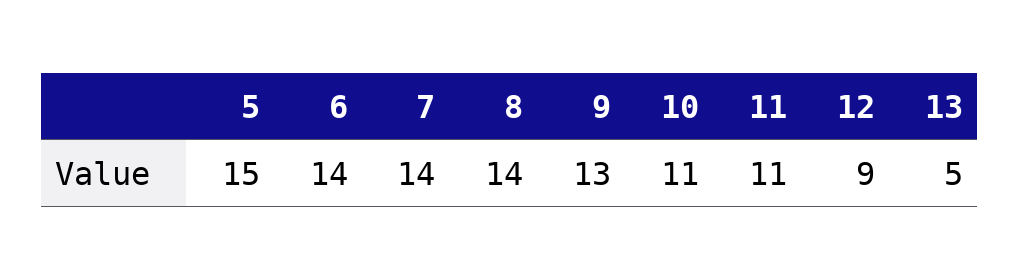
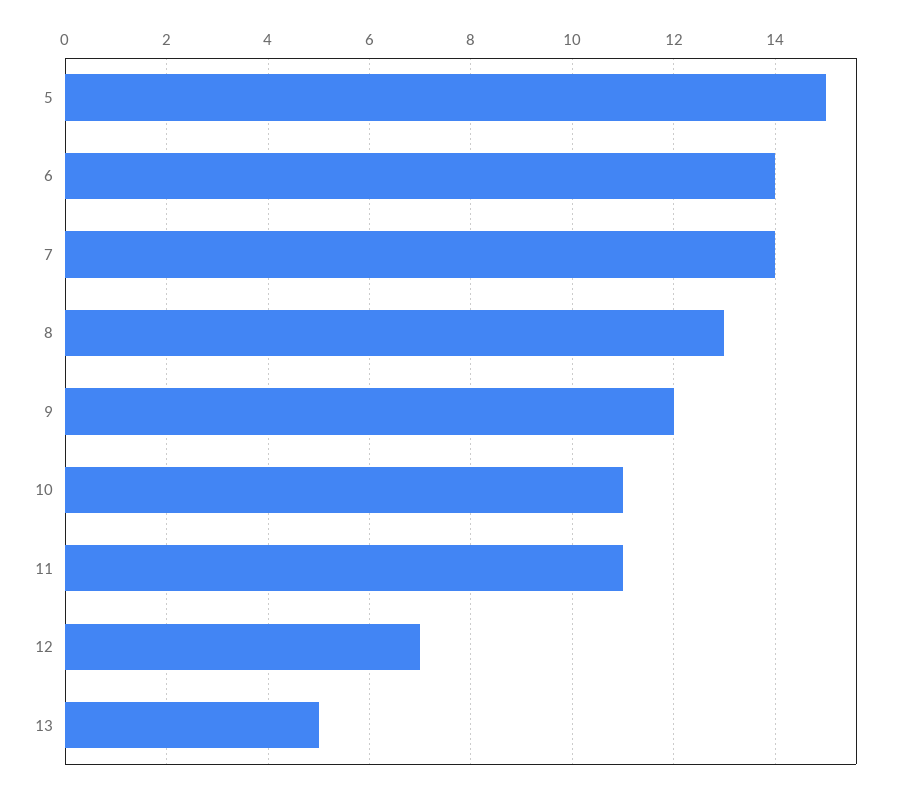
8: 14 -> 13
9: 13 -> 12
12: 9 -> 7

